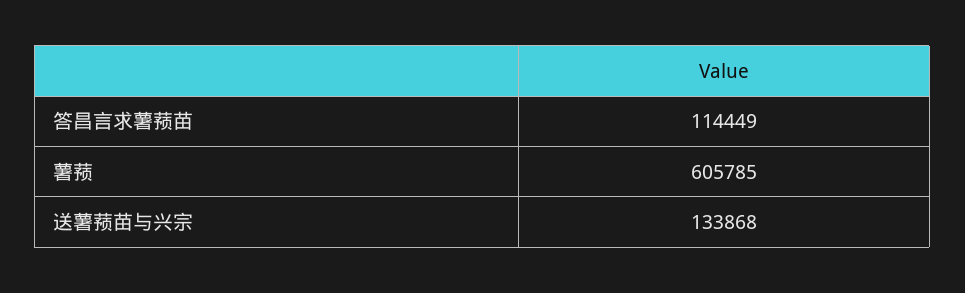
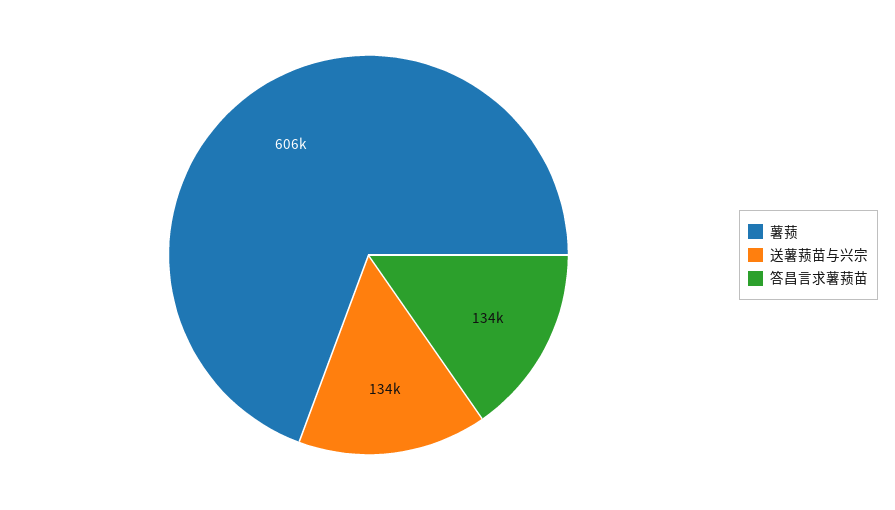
答昌言求薯蓣苗: 114449 -> 134000

